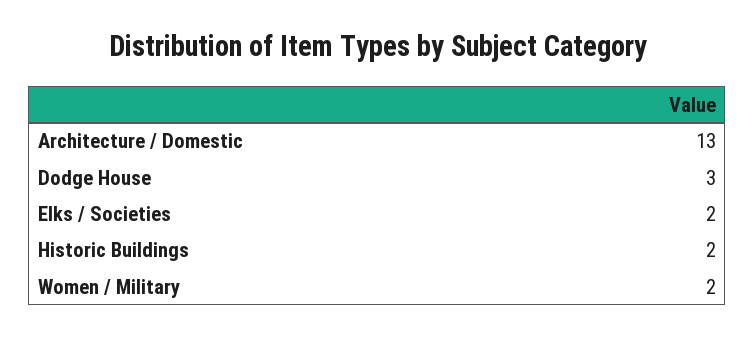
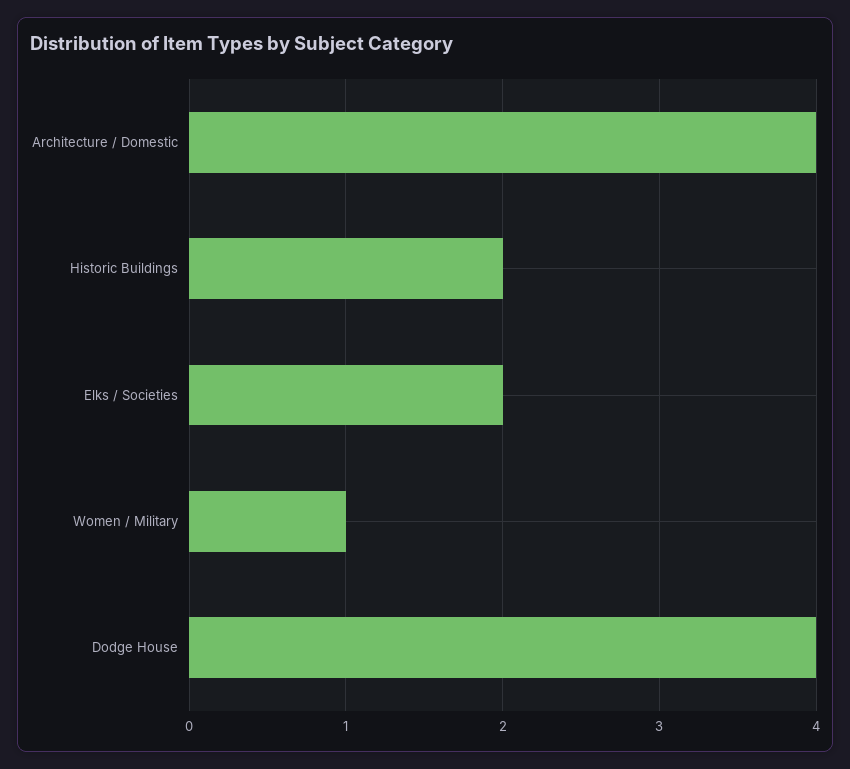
Architecture / Domestic: 13 -> 4
Dodge House: 3 -> 4
Women / Military: 2 -> 1

